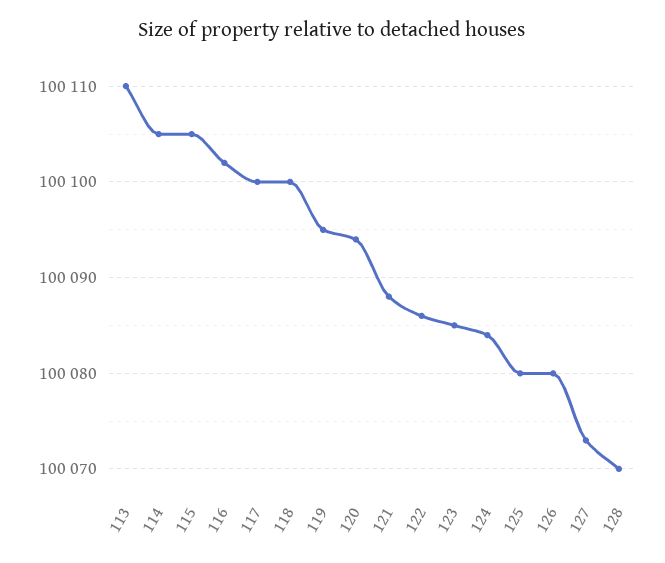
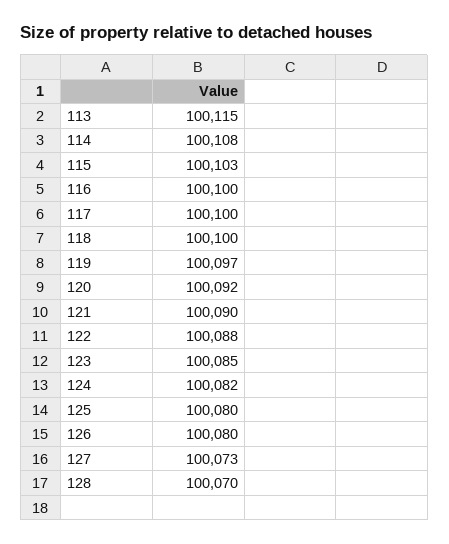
113: 100110 -> 100115
114: 100105 -> 100108
115: 100105 -> 100103
116: 100102 -> 100100
119: 100095 -> 100097
120: 100094 -> 100092
121: 100088 -> 100090
122: 100086 -> 100088
124: 100084 -> 100082

